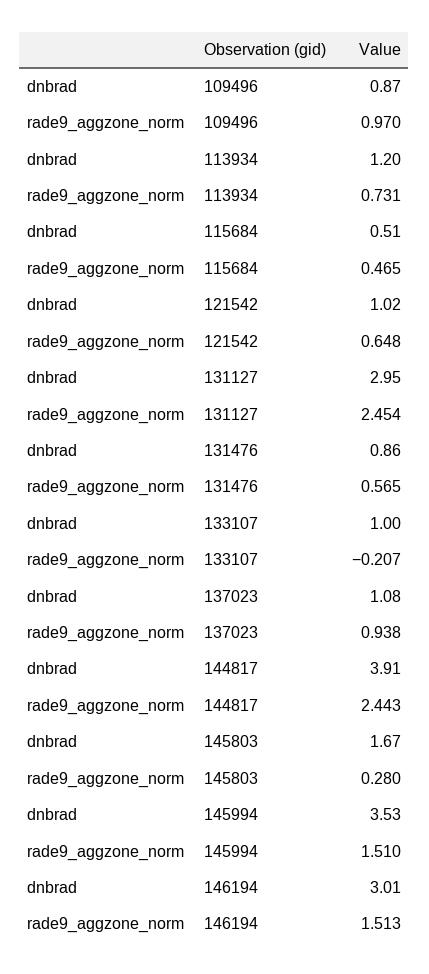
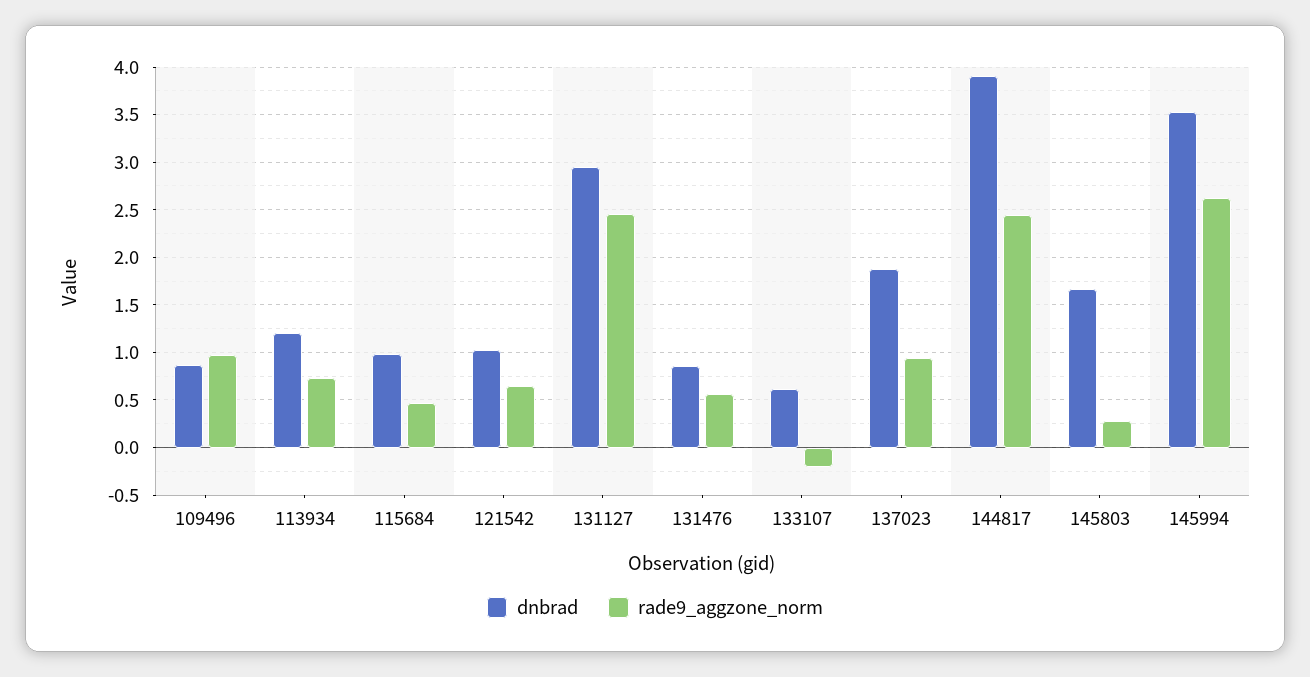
dnbrad, 115684: 0.51 -> 1
dnbrad, 133107: 1 -> 0.6
dnbrad, 137023: 1.08 -> 1.9
rade9_aggzone_norm, 145994: 1.51 -> 2.6
dnbrad, 146194: 3.01 -> none
rade9_aggzone_norm, 146194: 1.513 -> none

